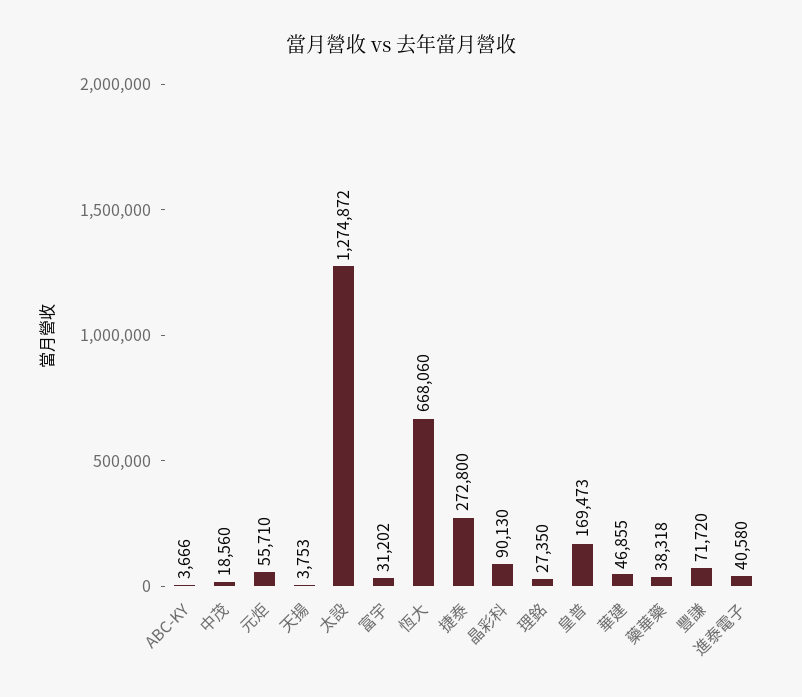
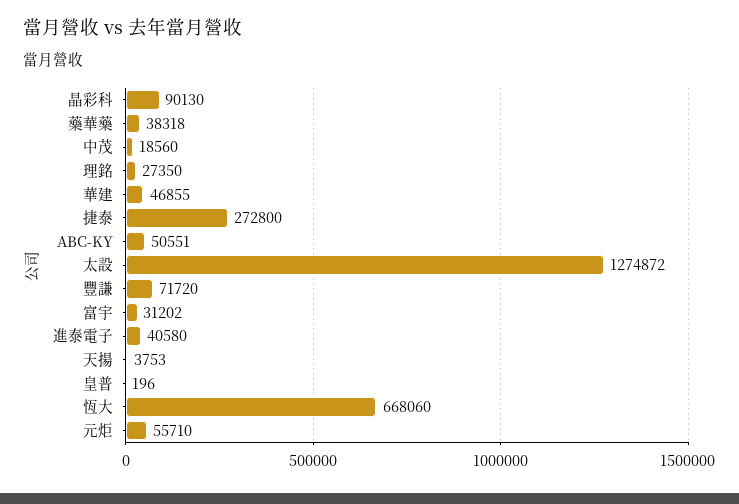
ABC-KY: 3666 -> 50551
皇普: 169473 -> 196

